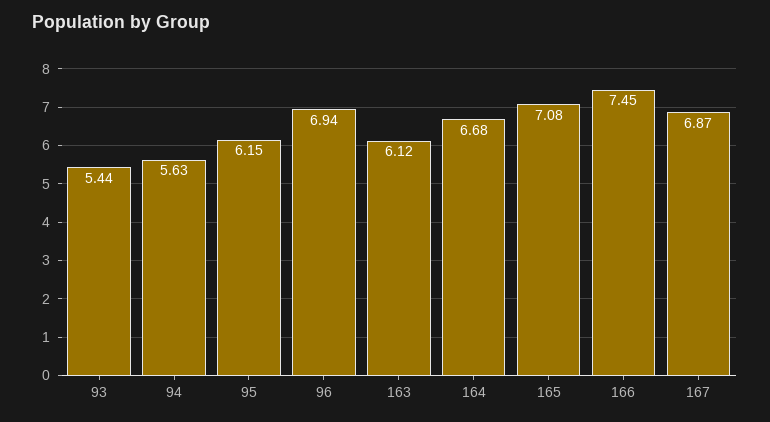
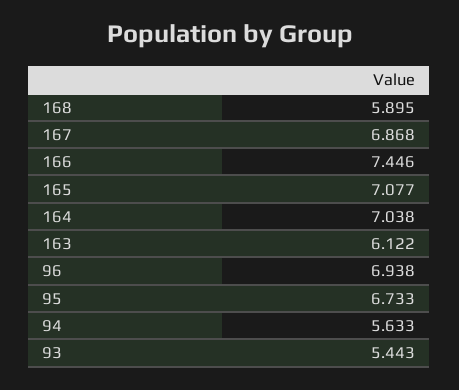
95: 6.15 -> 6.733
164: 6.68 -> 7.038
168: none -> 5.895

